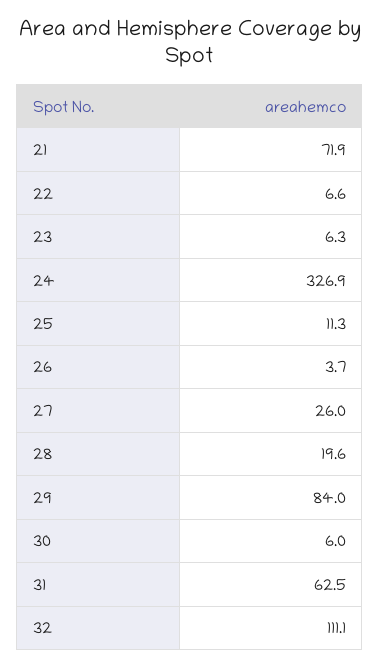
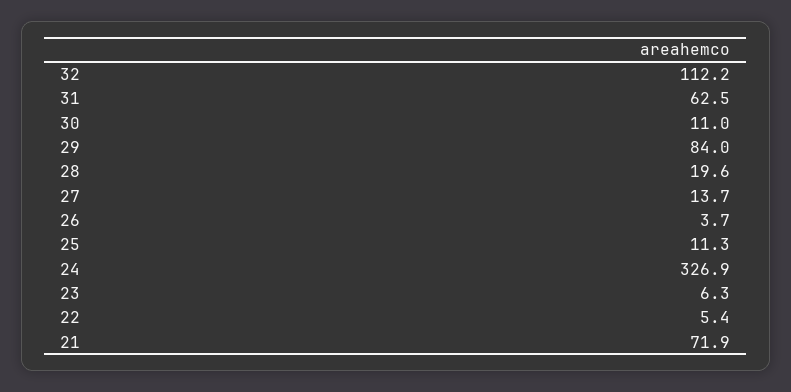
22: 6.6 -> 5.4
27: 26 -> 13.7
30: 6 -> 11
32: 111.1 -> 112.2

